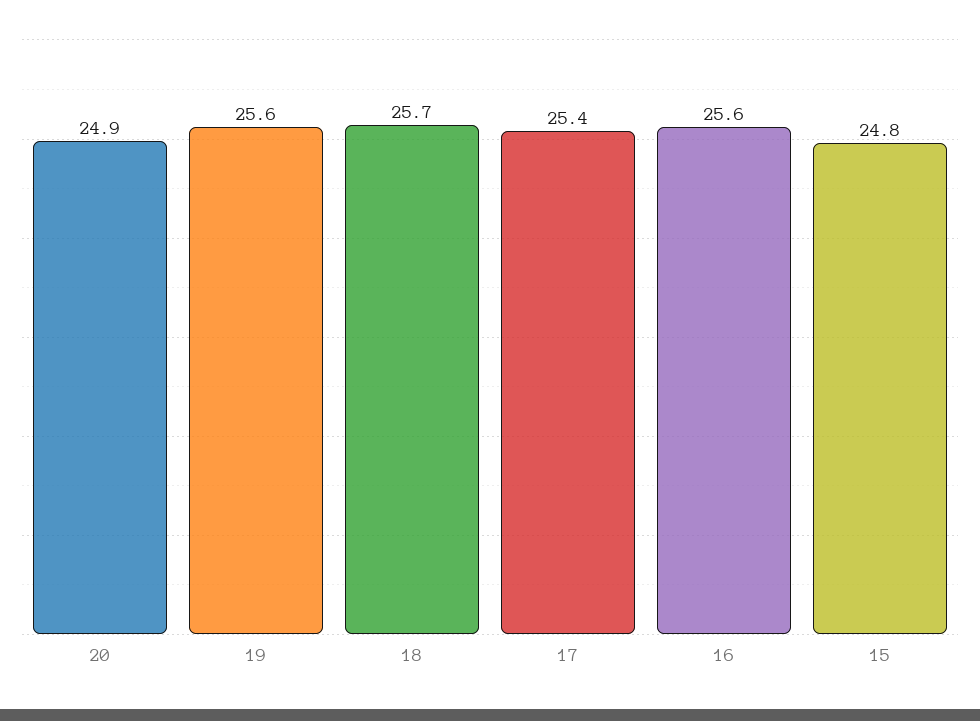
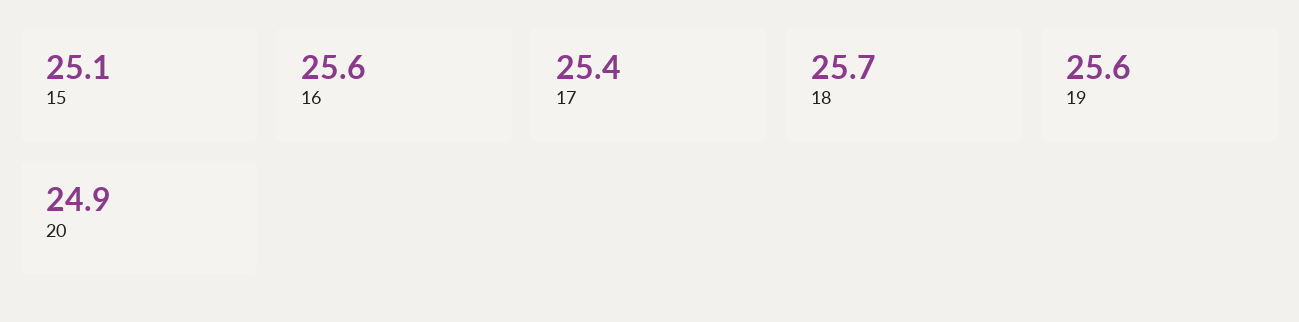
15: 24.8 -> 25.1

